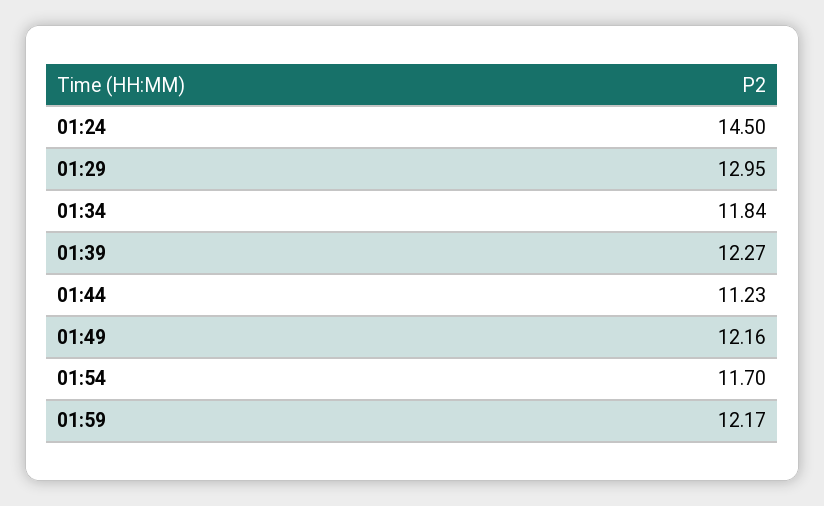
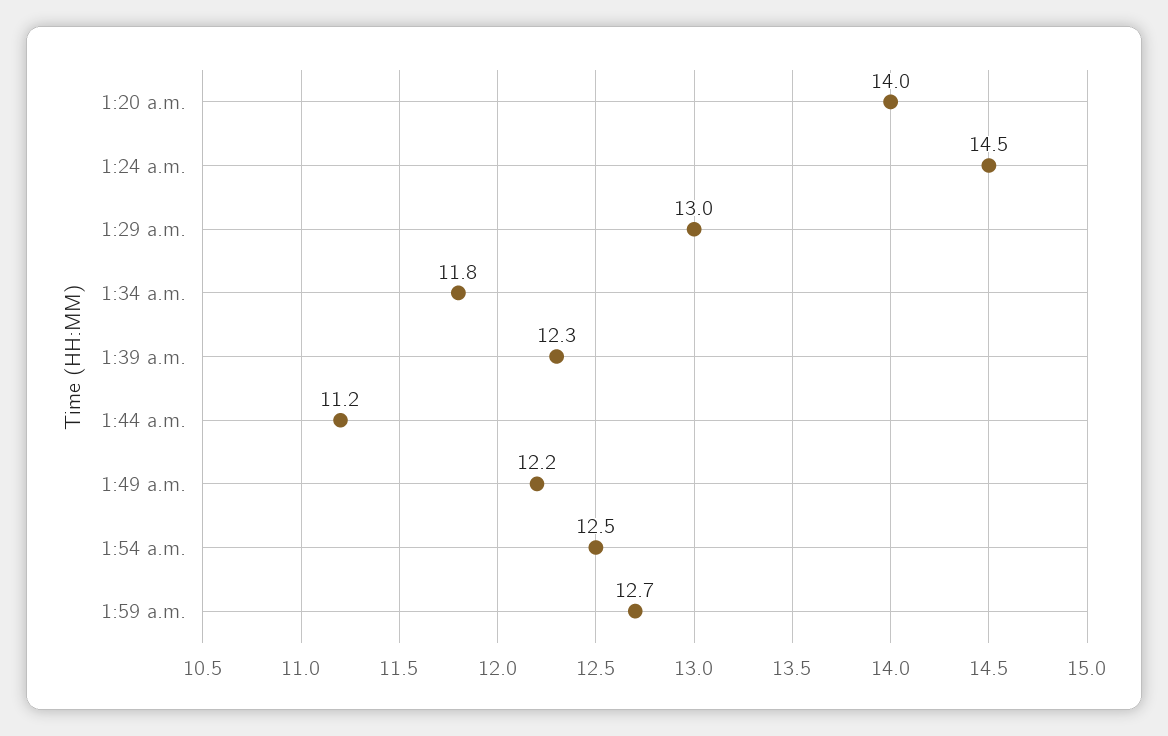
01:54: 11.7 -> 12.5
01:59: 12.17 -> 12.7
1:20 a.m.: none -> 14

